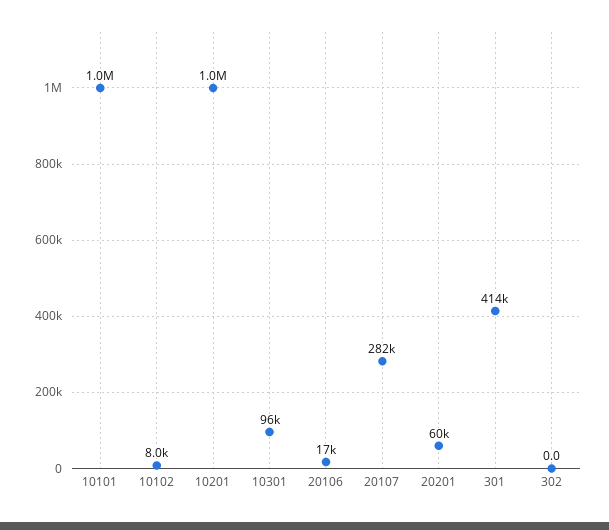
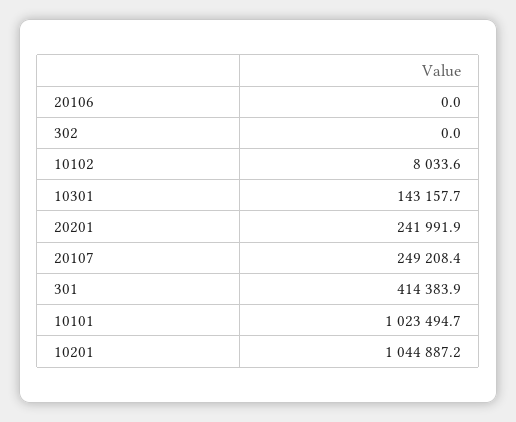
10301: 96000 -> 143157.7
20106: 17000 -> 0
20107: 282000 -> 249208.4
20201: 60000 -> 241991.9

